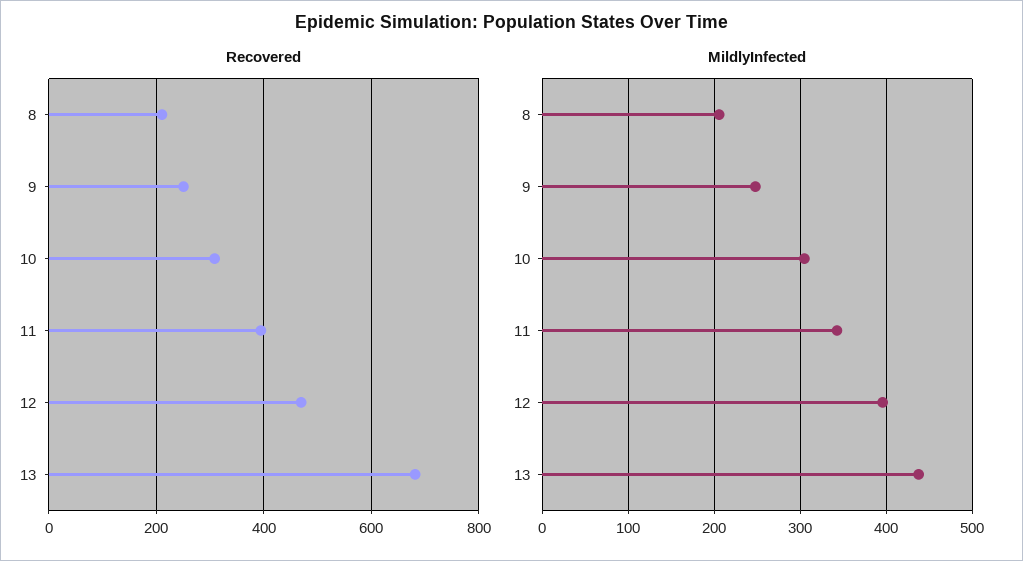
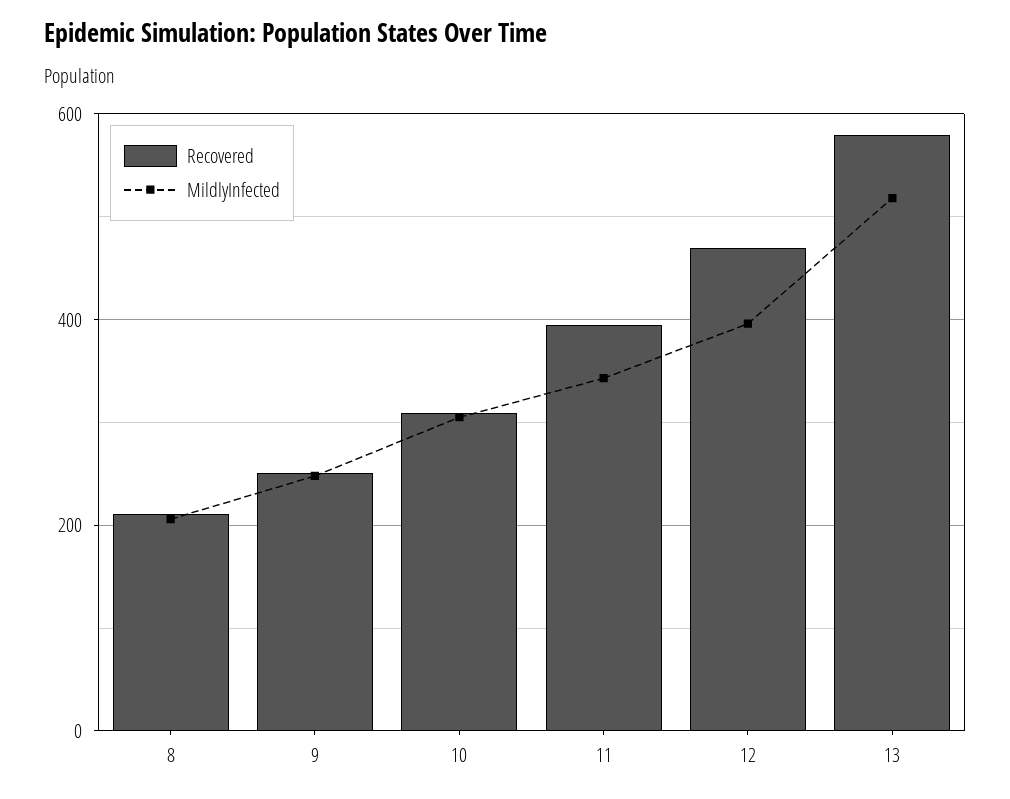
Recovered, 13: 680 -> 580
MildlyInfected, 13: 440 -> 520

